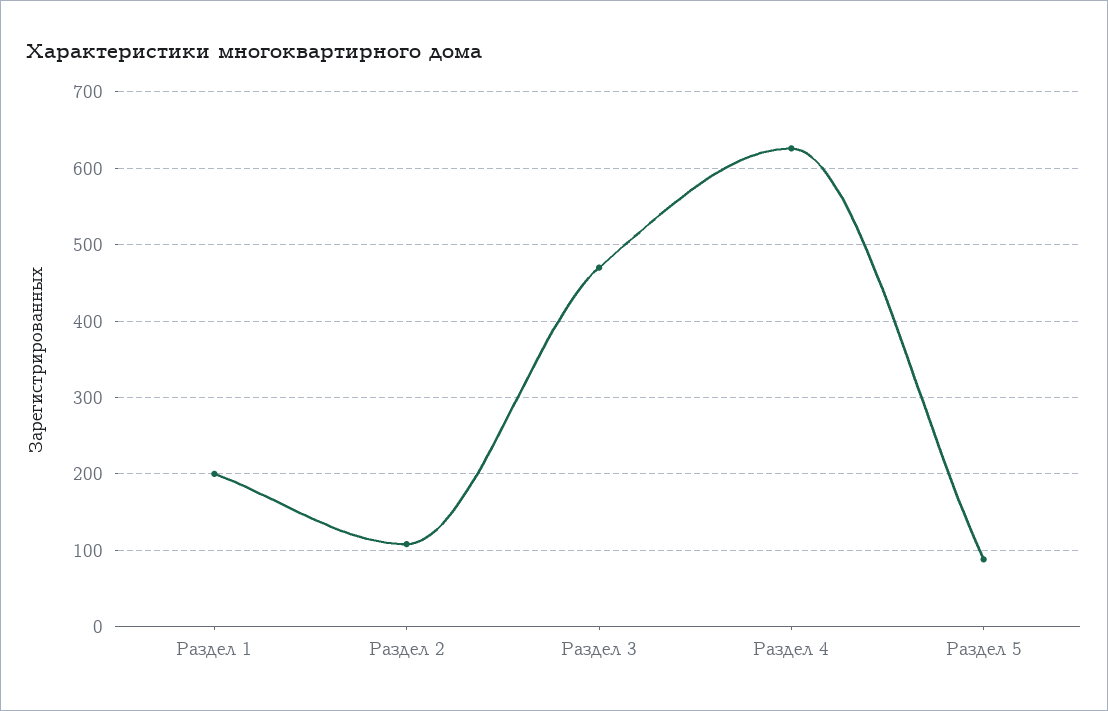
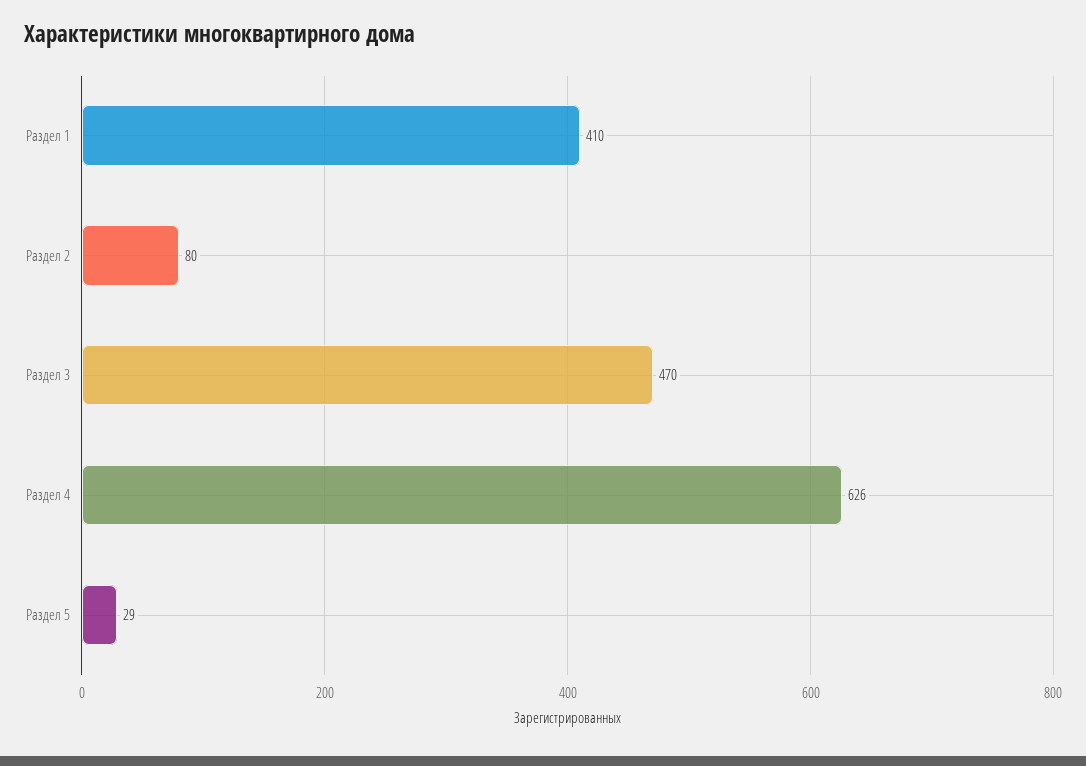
Раздел 1: 200 -> 410
Раздел 2: 110 -> 80
Раздел 5: 90 -> 29

